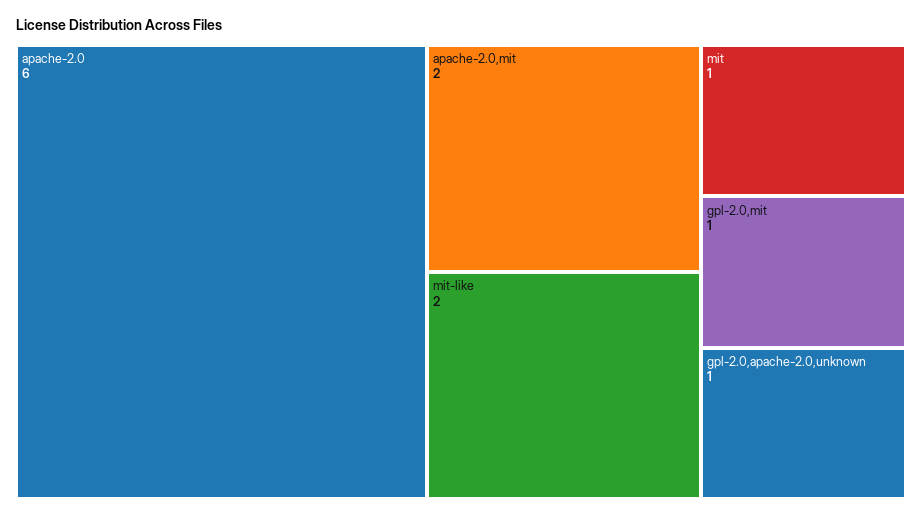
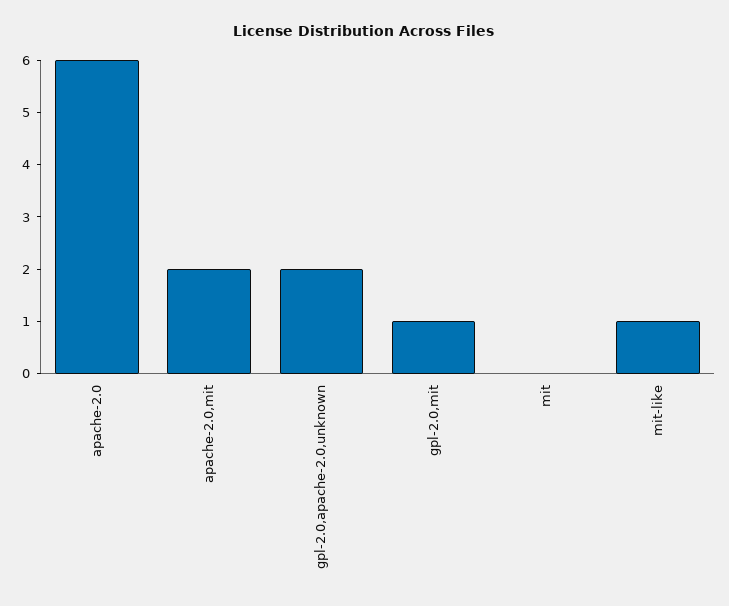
mit-like: 2 -> 1
mit: 1 -> 0
gpl-2.0,apache-2.0,unknown: 1 -> 2

